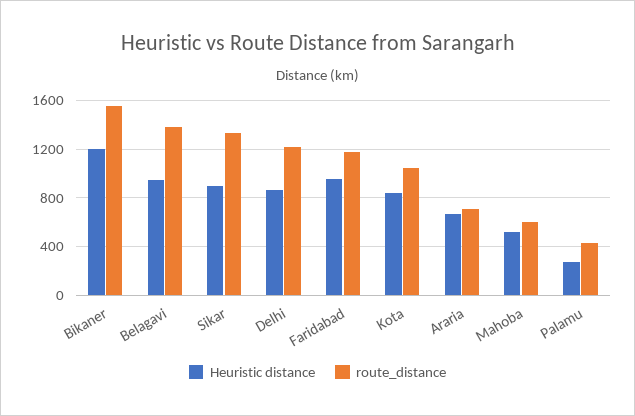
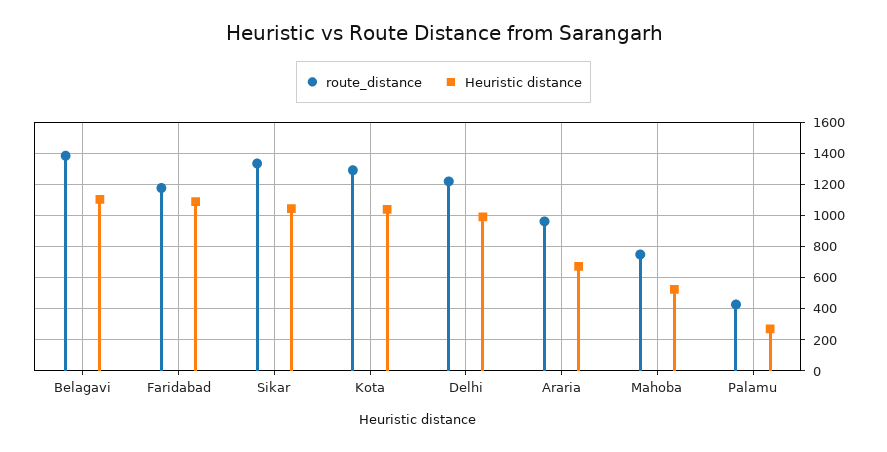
Heuristic distance, Bikaner: 1200 -> none
route_distance, Bikaner: 1550 -> none
Heuristic distance, Belagavi: 950 -> 1100
Heuristic distance, Sikar: 900 -> 1050
Heuristic distance, Delhi: 850 -> 1000
Heuristic distance, Faridabad: 950 -> 1100
Heuristic distance, Kota: 850 -> 1050
route_distance, Kota: 1050 -> 1300
route_distance, Araria: 700 -> 950
route_distance, Mahoba: 600 -> 750

